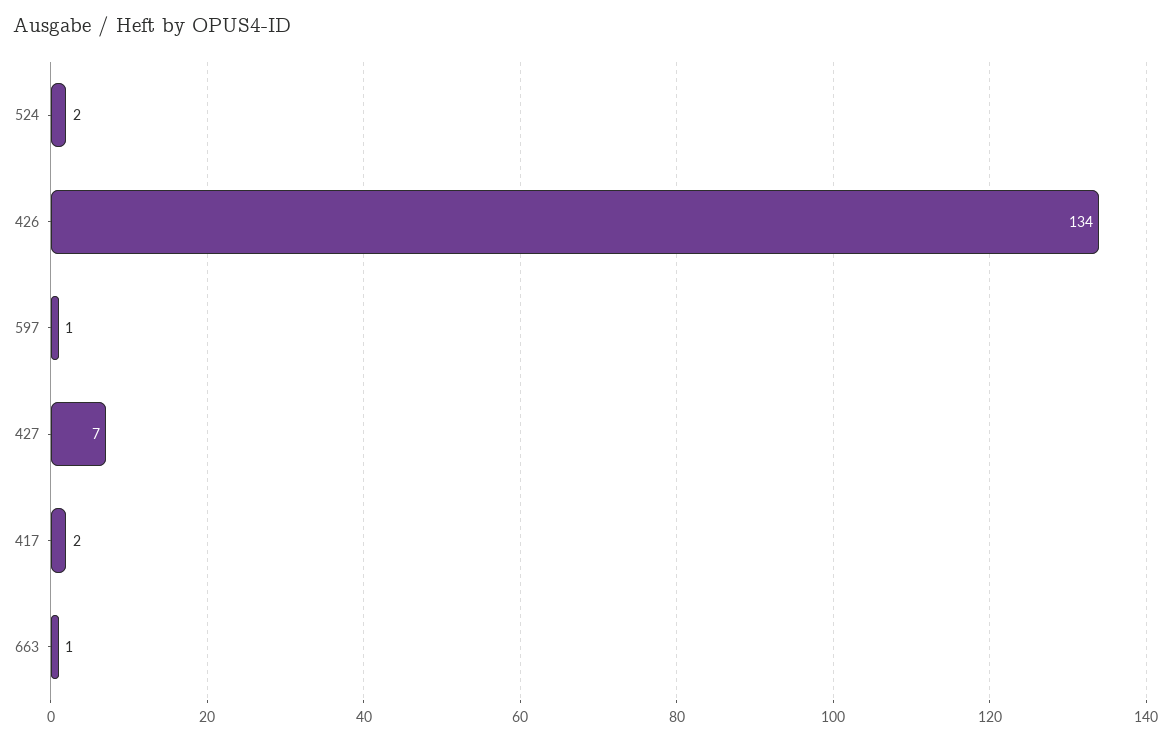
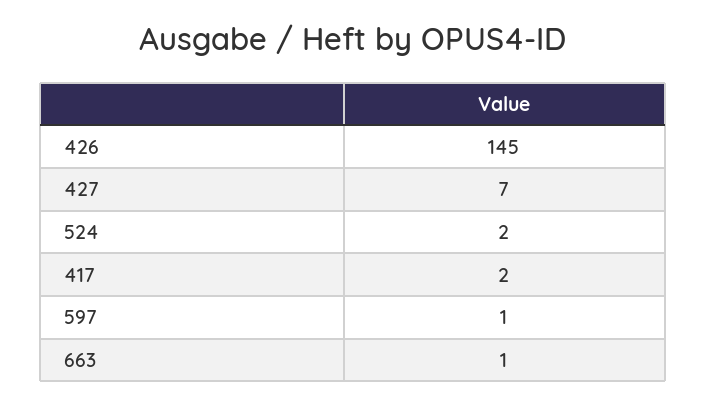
426: 134 -> 145

